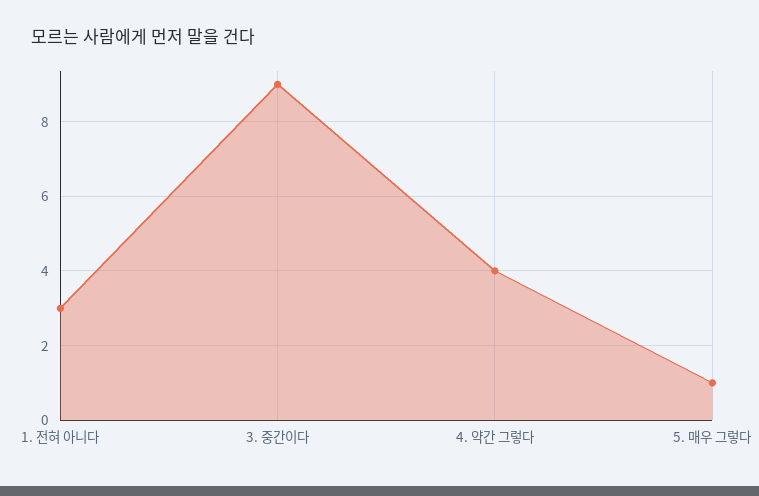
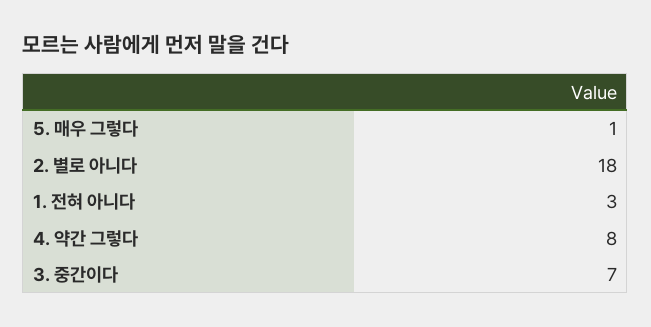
3. 중간이다: 9 -> 7
4. 약간 그렇다: 4 -> 8
2. 별로 아니다: none -> 18

